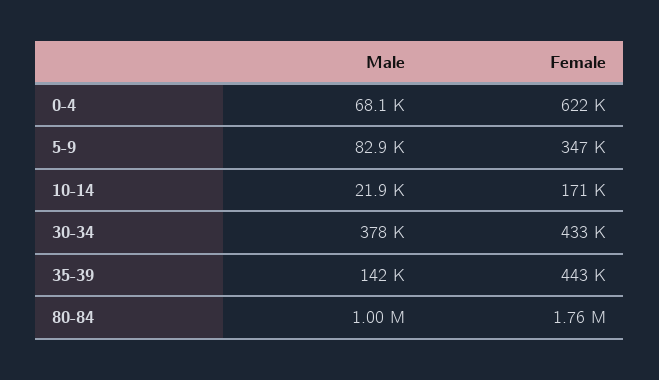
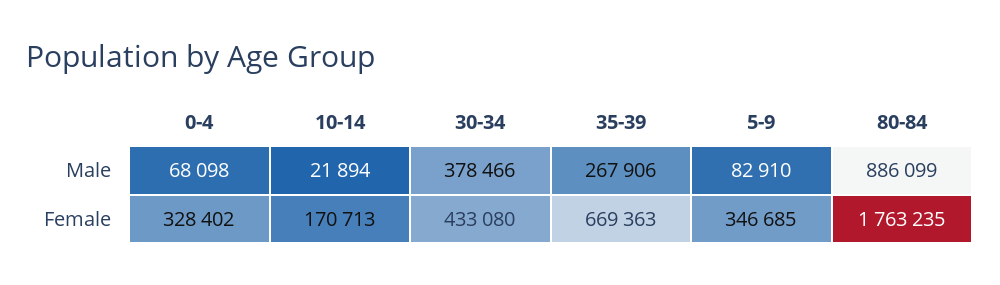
Female, 0-4: 622000 -> 328402
Male, 35-39: 142000 -> 267906
Female, 35-39: 443000 -> 669363
Male, 80-84: 1000000 -> 886099

